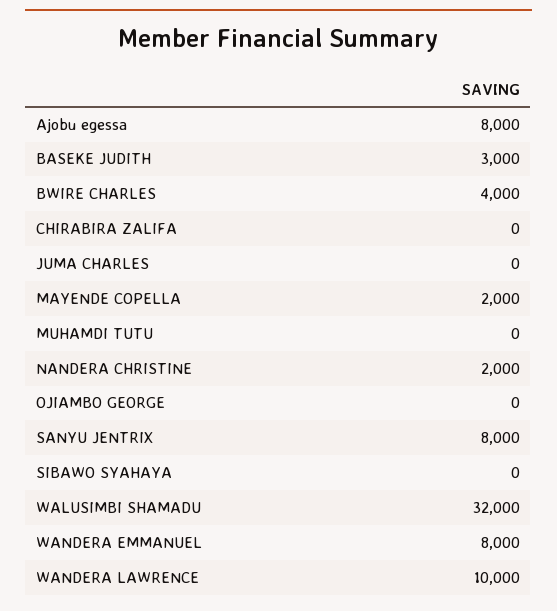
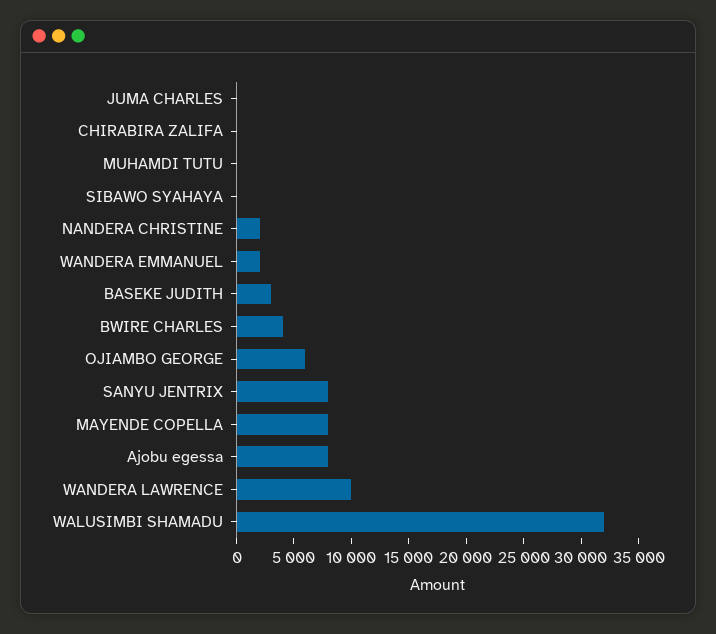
MAYENDE COPELLA: 2000 -> 8000
OJIAMBO GEORGE: 0 -> 6000
WANDERA EMMANUEL: 8000 -> 2000

